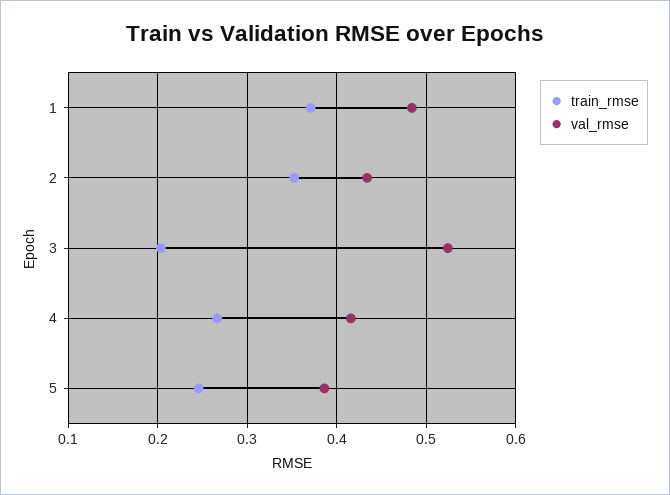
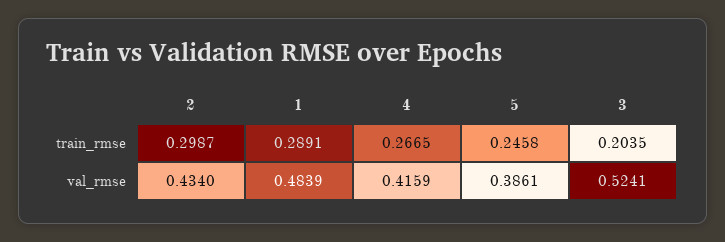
train_rmse, 1: 0.37 -> 0.2891
train_rmse, 2: 0.35 -> 0.2987

